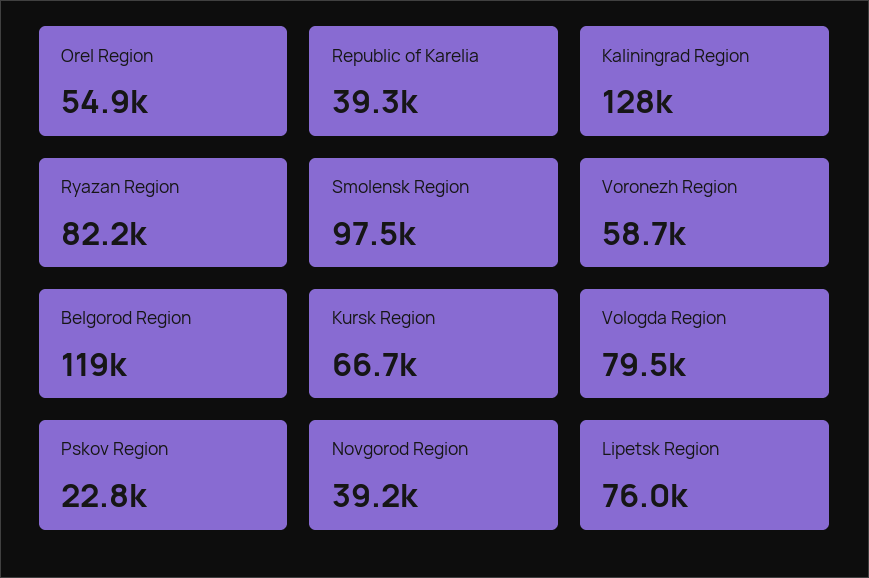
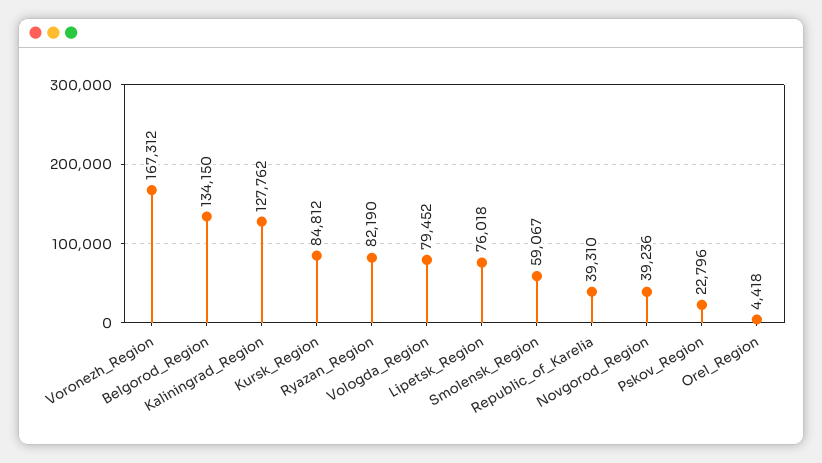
Orel Region: 54900 -> 4418
Smolensk Region: 97500 -> 59067
Voronezh Region: 58700 -> 167312
Belgorod Region: 119000 -> 134150
Kursk Region: 66700 -> 84812

